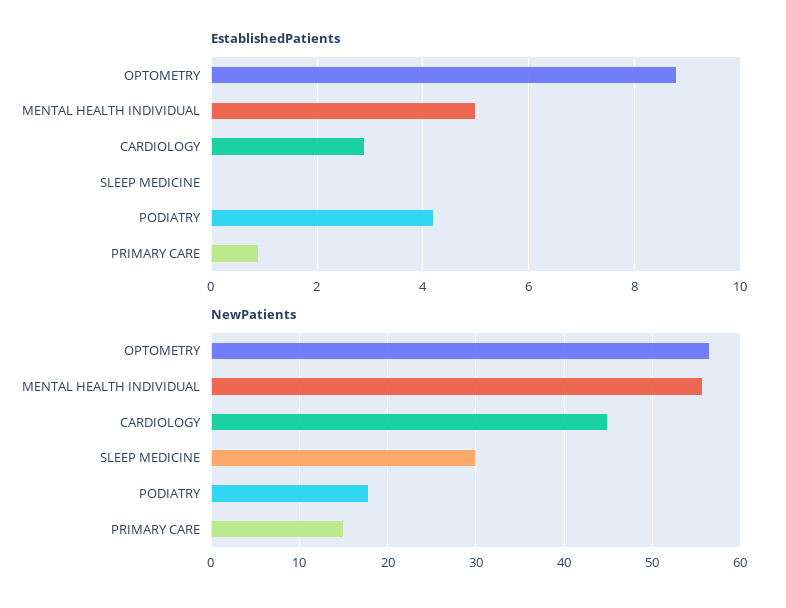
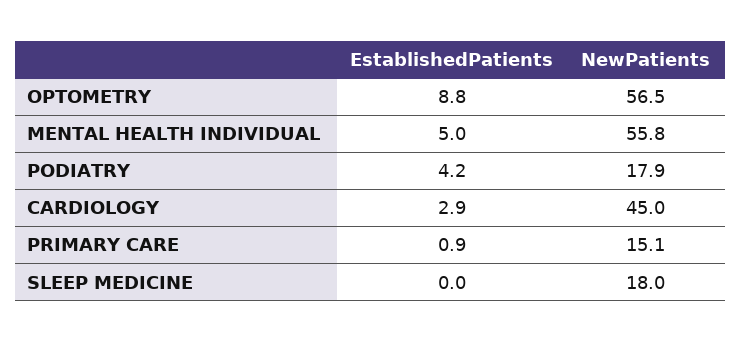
NewPatients, SLEEP MEDICINE: 30 -> 18

